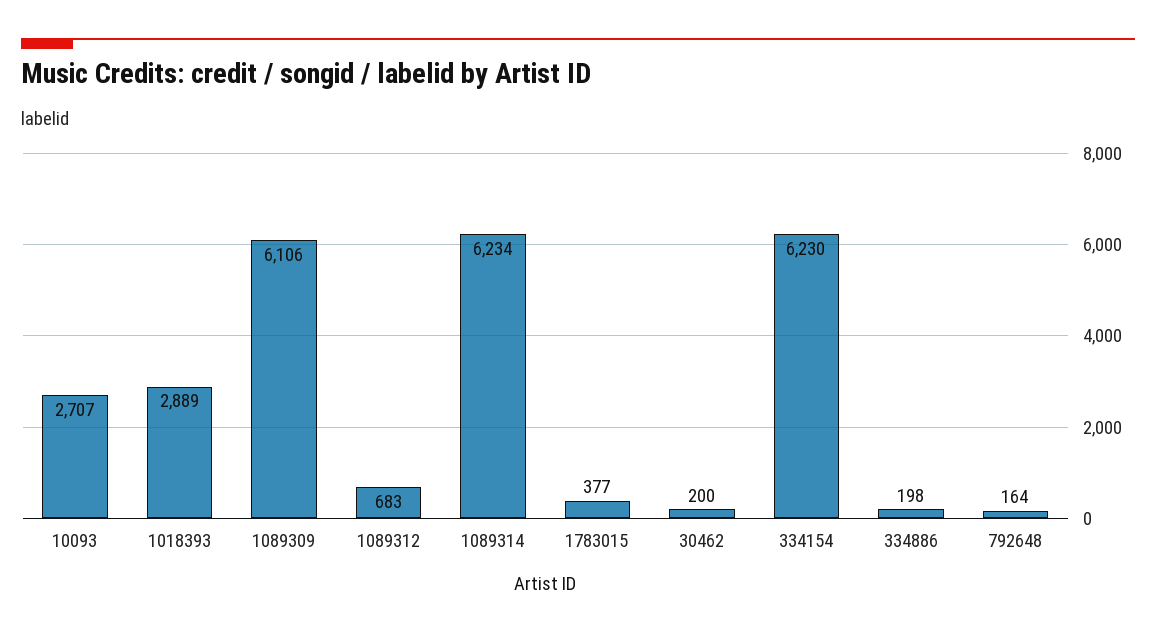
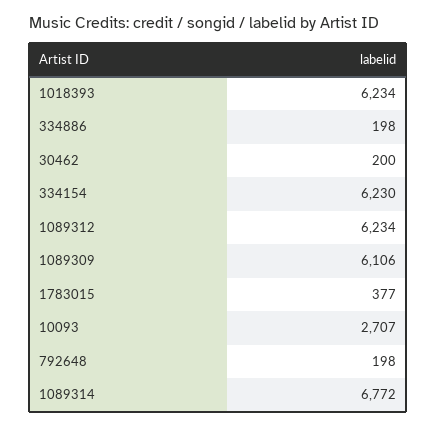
1018393: 2889 -> 6234
1089312: 683 -> 6234
1089314: 6234 -> 6772
792648: 164 -> 198

